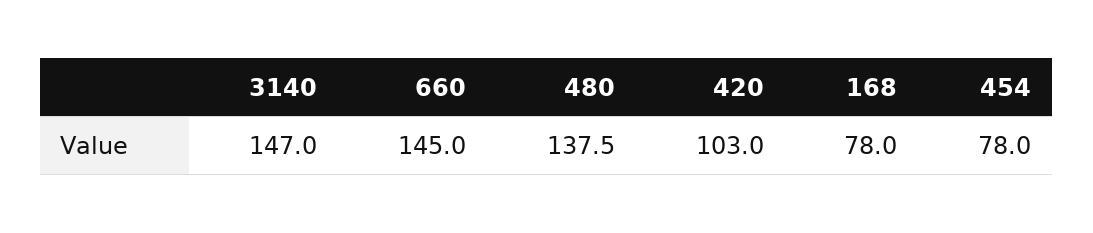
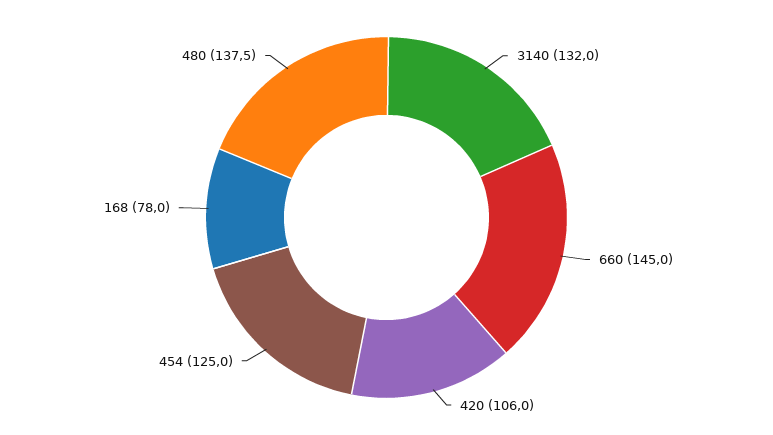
3140: 147 -> 132
420: 103 -> 106
454: 78 -> 125

